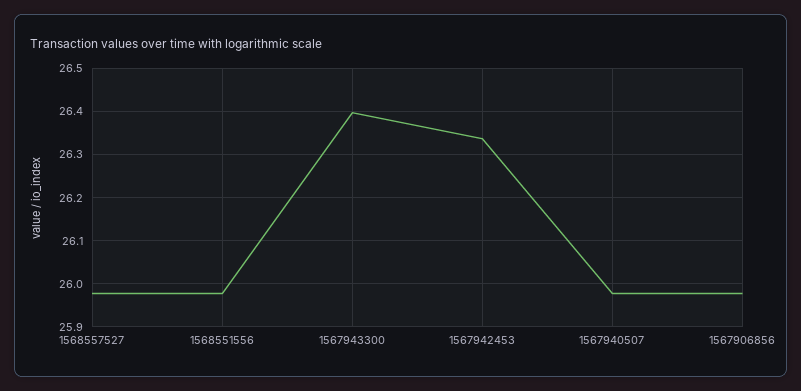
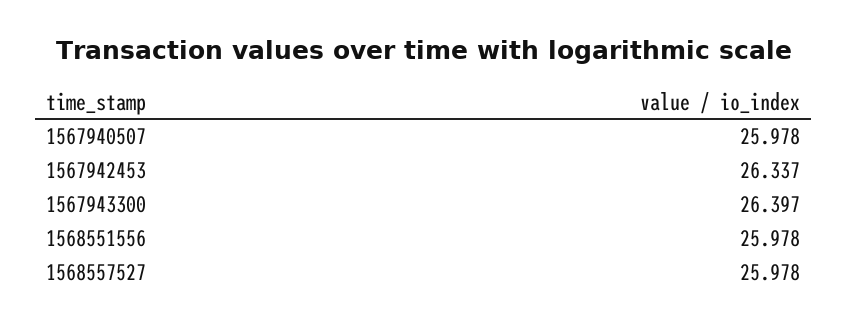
1567906856: 25.98 -> none

